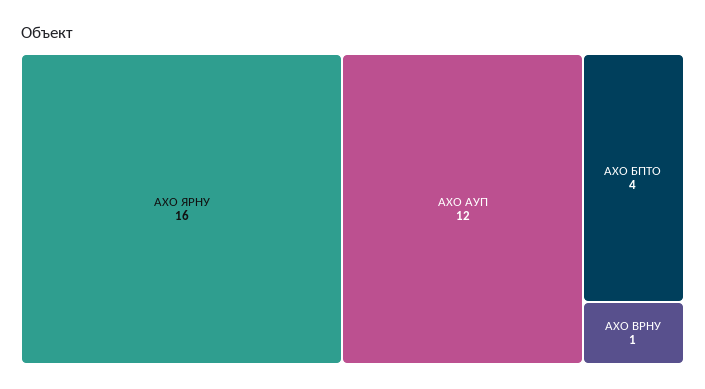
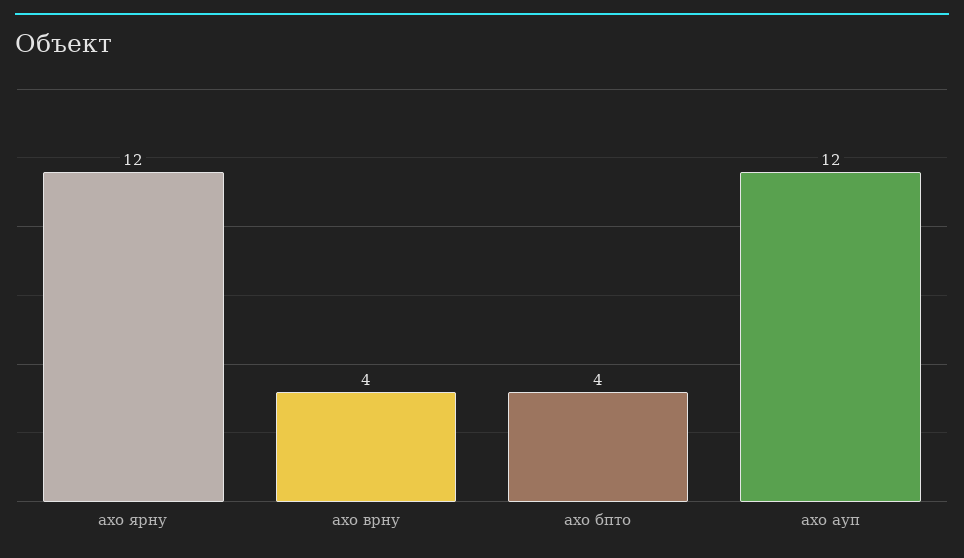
АХО ЯРНУ: 16 -> 12
АХО ВРНУ: 1 -> 4

